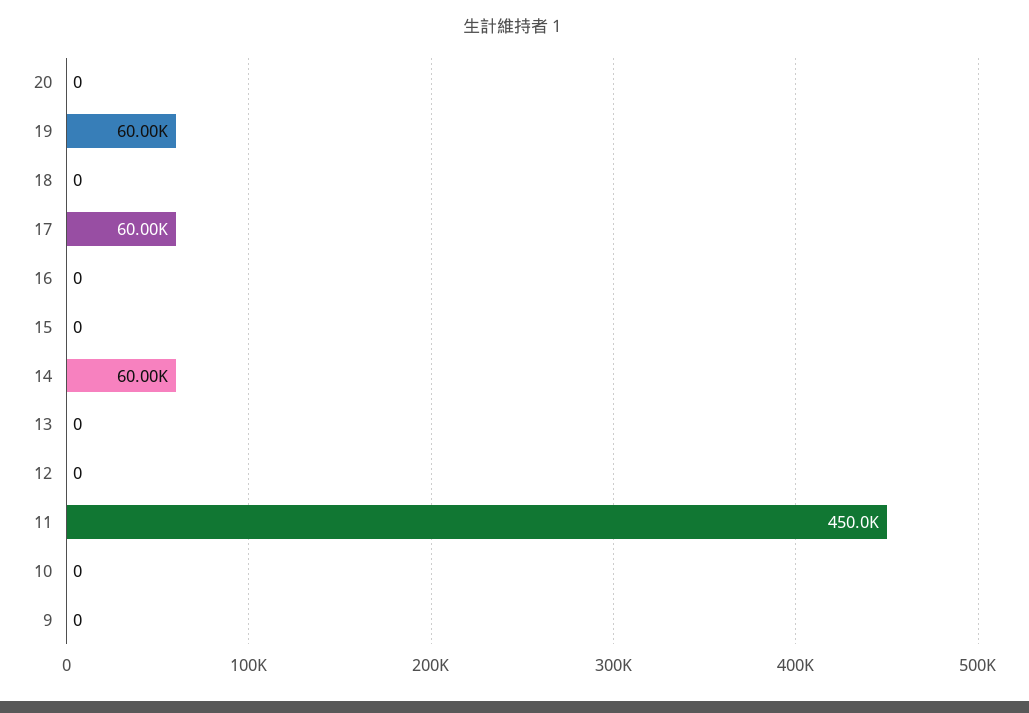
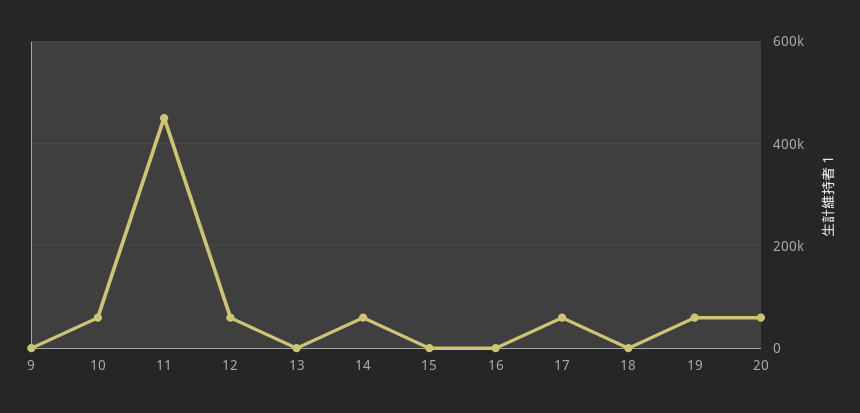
20: 0 -> 60000
12: 0 -> 60000
10: 0 -> 60000

